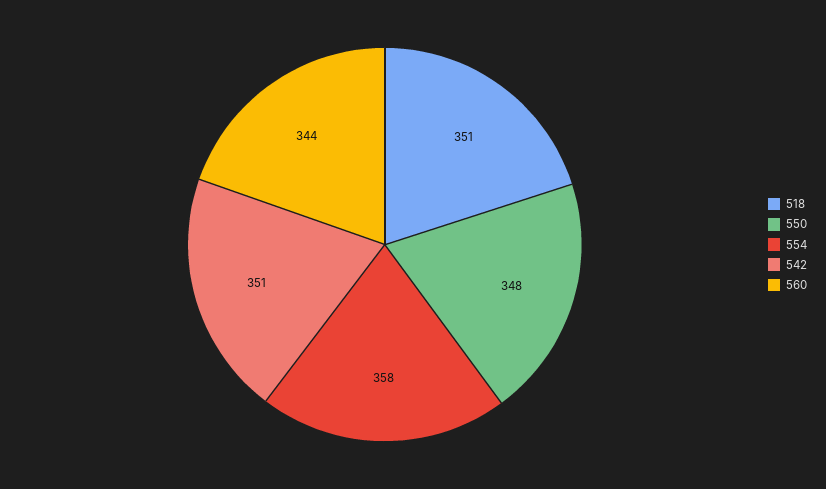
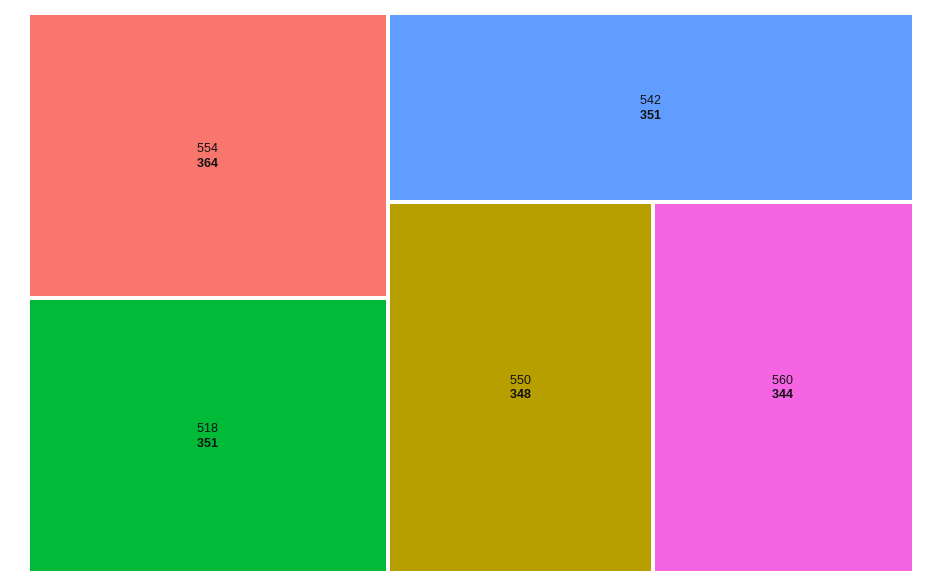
554: 358 -> 364

